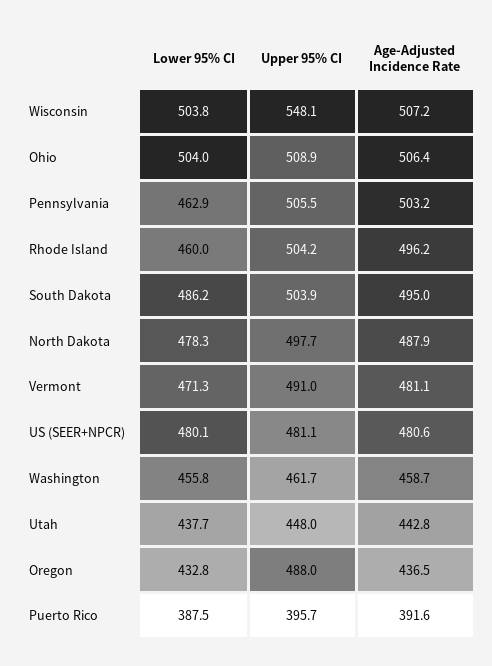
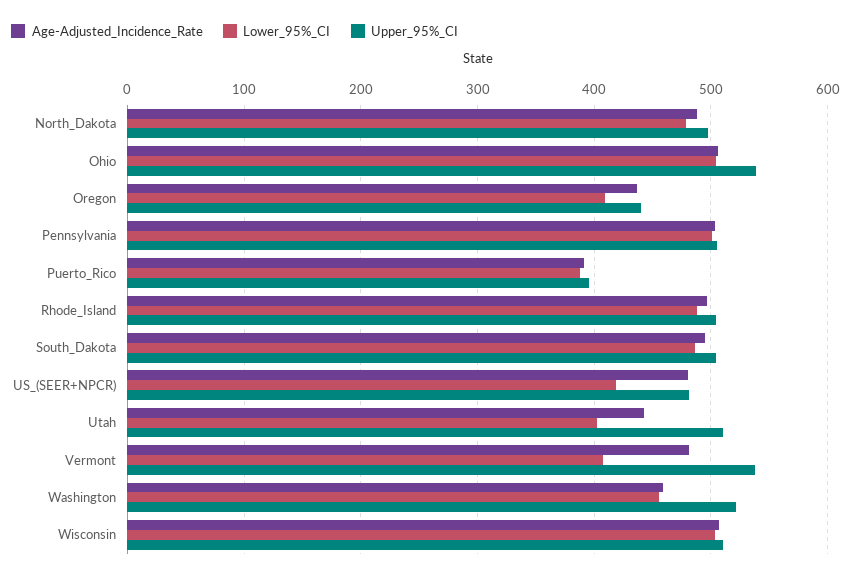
Upper 95% CI, Wisconsin: 548.1 -> 510
Upper 95% CI, Ohio: 508.9 -> 540
Lower 95% CI, Pennsylvania: 462.9 -> 500
Lower 95% CI, Rhode Island: 460 -> 490
Lower 95% CI, Vermont: 471.3 -> 410
Upper 95% CI, Vermont: 491 -> 540
Lower 95% CI, US (SEER+NPCR): 480.1 -> 420
Upper 95% CI, Washington: 461.7 -> 520
Lower 95% CI, Utah: 437.7 -> 400
Upper 95% CI, Utah: 448 -> 510
Lower 95% CI, Oregon: 432.8 -> 410
Upper 95% CI, Oregon: 488 -> 440

